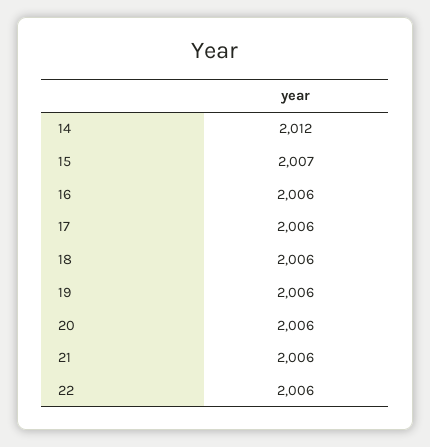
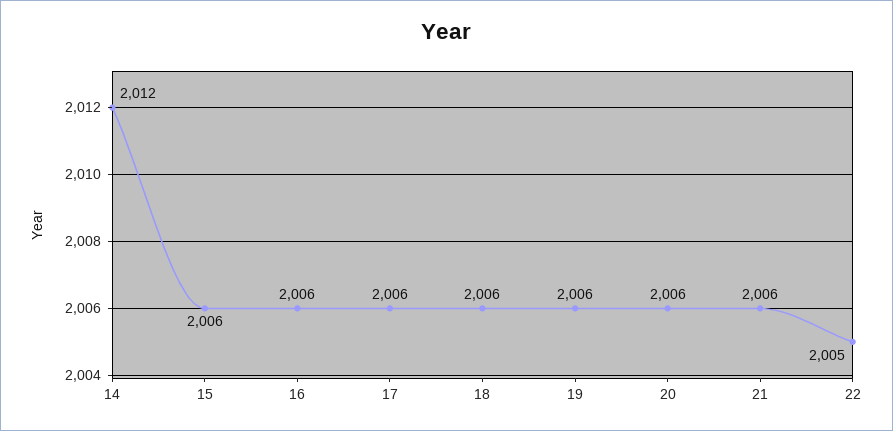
15: 2007 -> 2006
22: 2006 -> 2005

